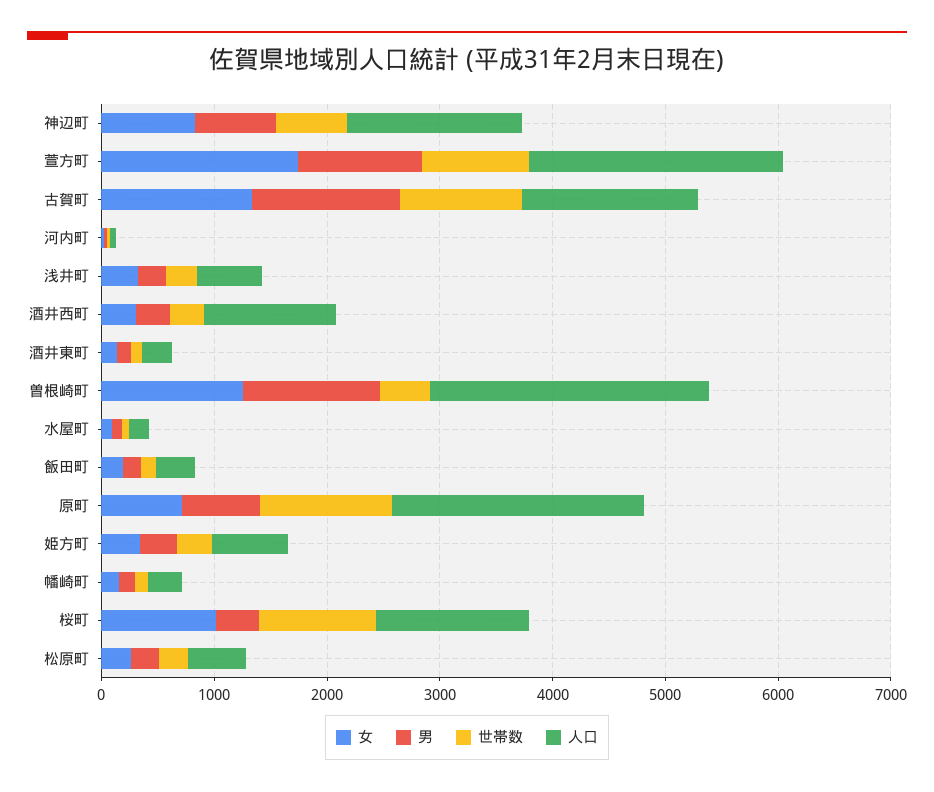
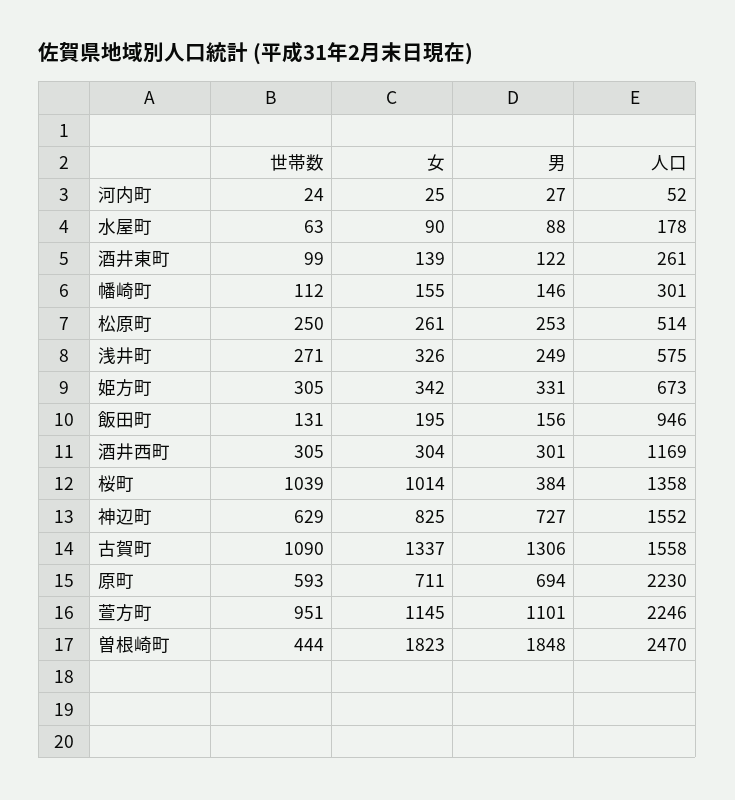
女, 萱方町: 1800 -> 1145
女, 曽根崎町: 1200 -> 1823
男, 曽根崎町: 1200 -> 1848
人口, 飯田町: 400 -> 946
世帯数, 原町: 1200 -> 593

